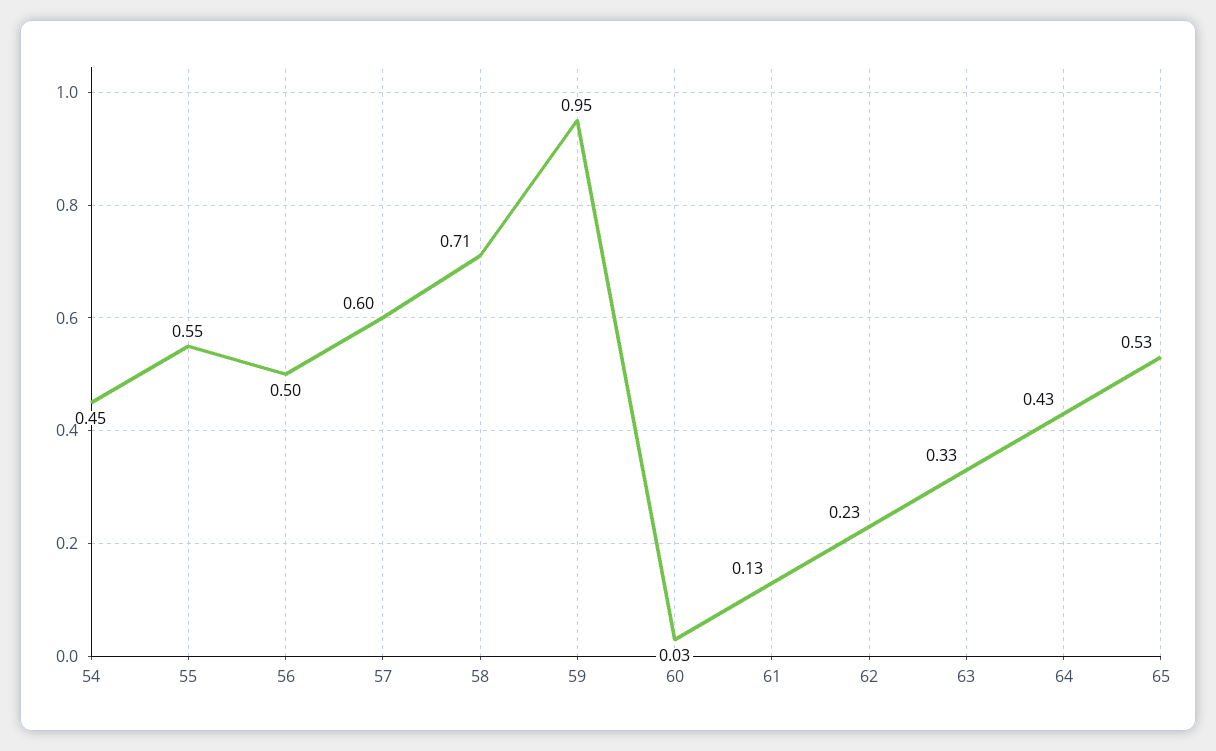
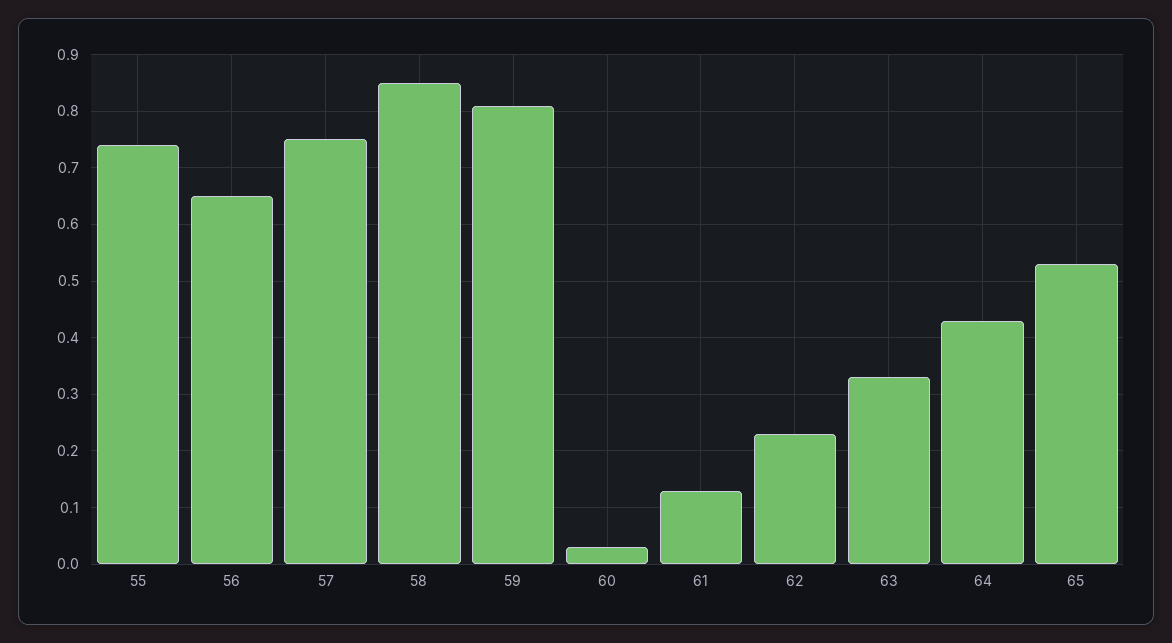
54: 0.45 -> none
55: 0.55 -> 0.75
56: 0.5 -> 0.65
57: 0.6 -> 0.75
58: 0.71 -> 0.85
59: 0.95 -> 0.8

